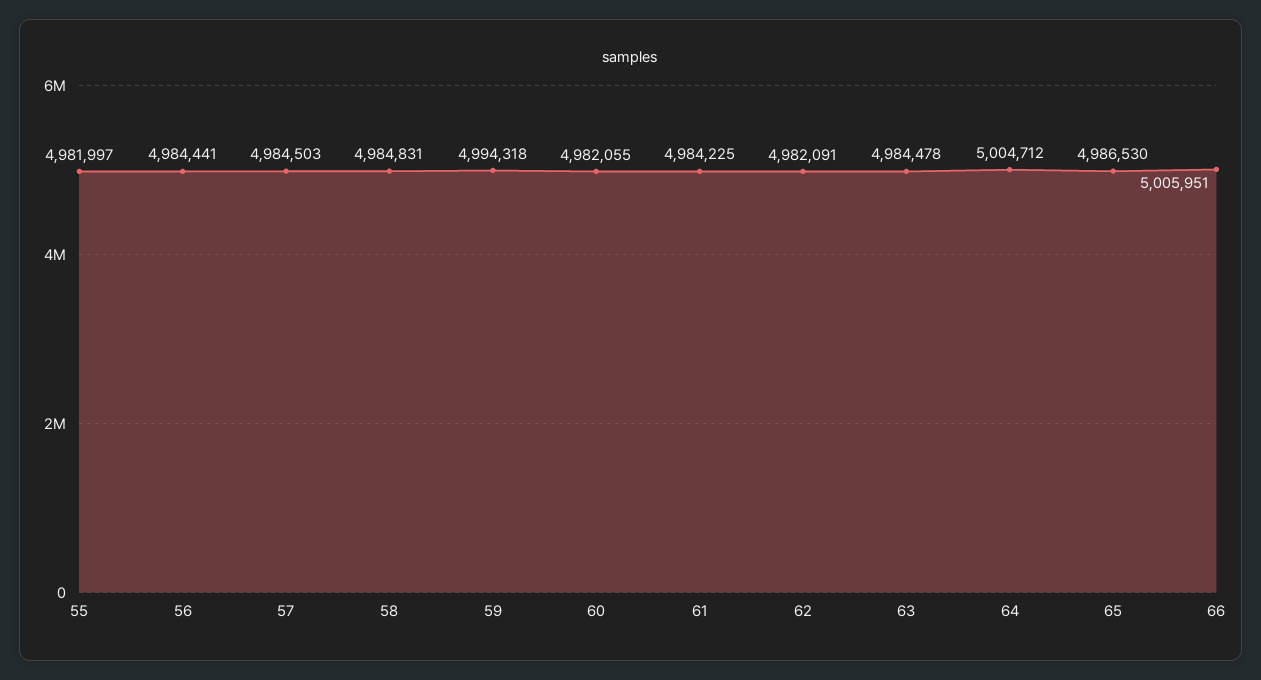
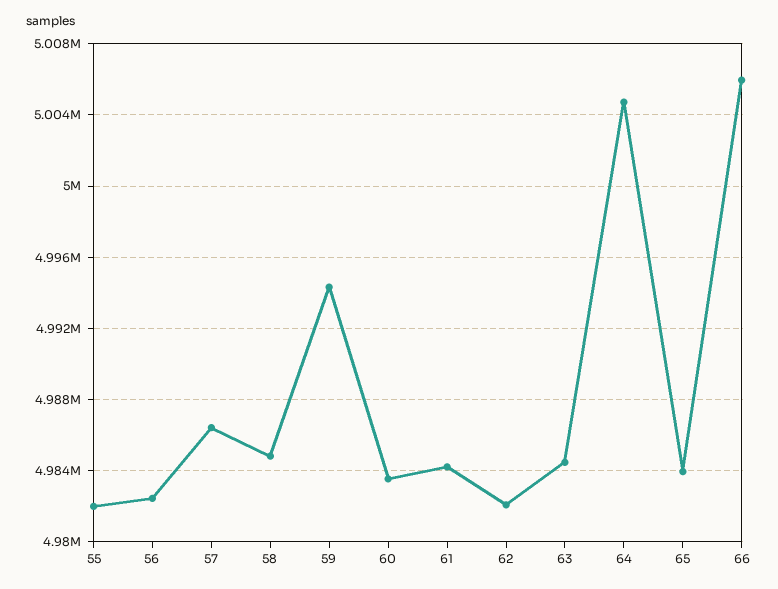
56: 4984441 -> 4982500
57: 4984503 -> 4986500
60: 4982055 -> 4983500
65: 4986530 -> 4984000

